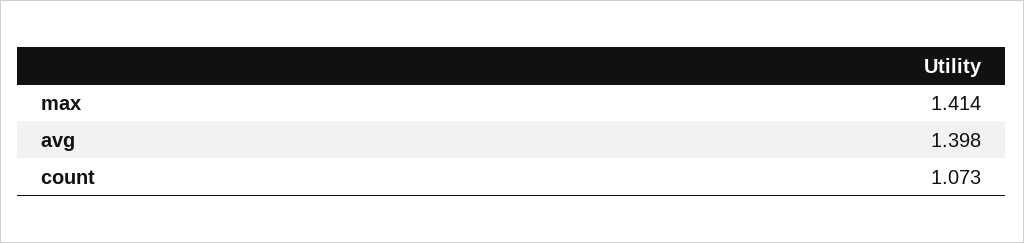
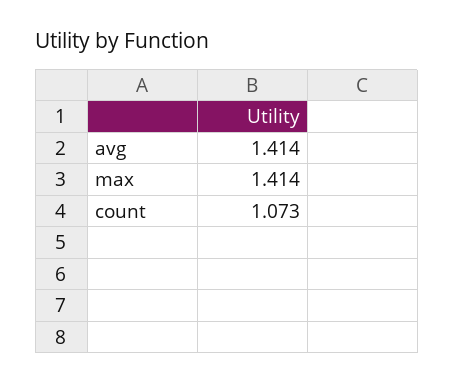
avg: 1.398 -> 1.414

